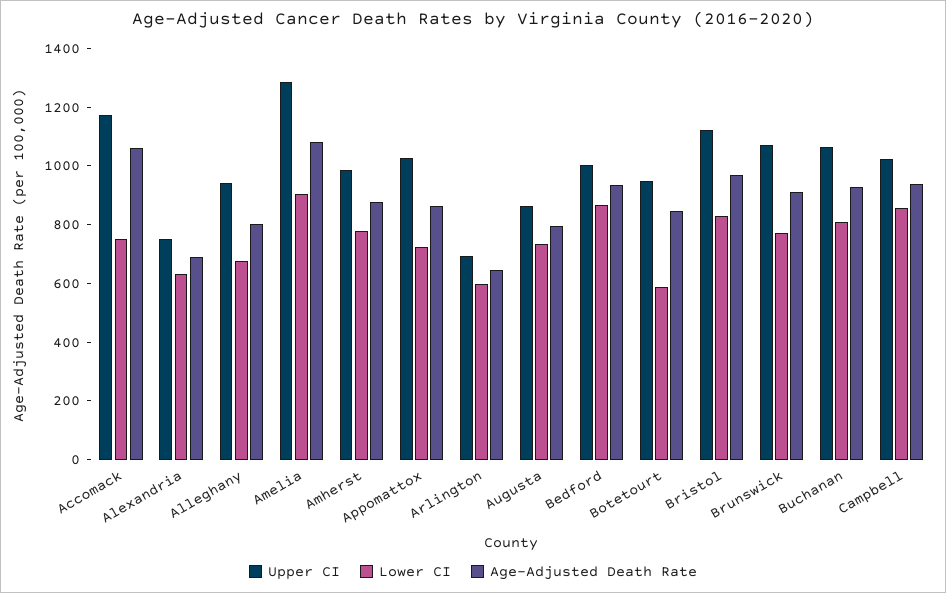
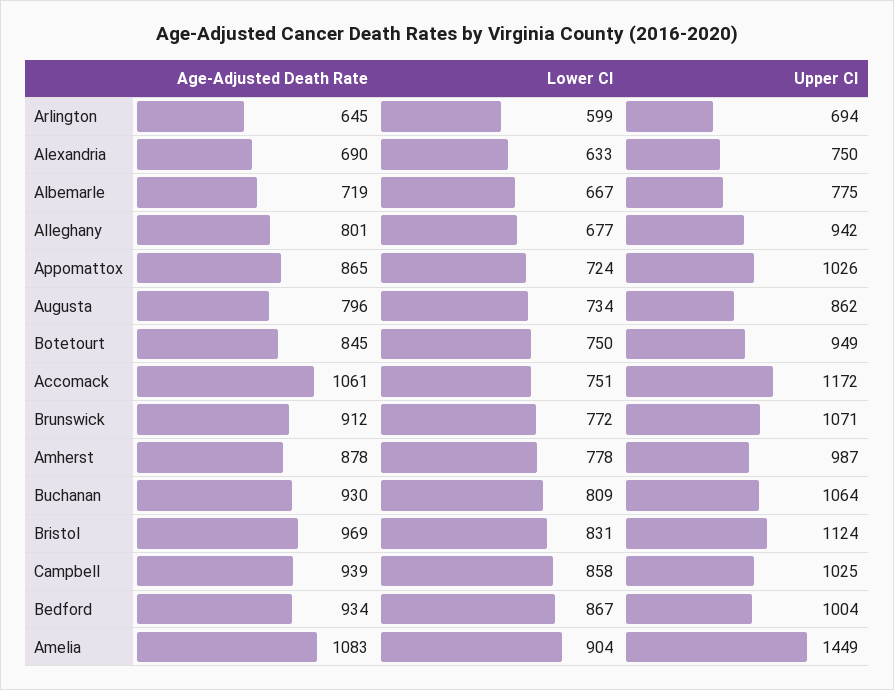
Upper CI, Amelia: 1300 -> 1449
Lower CI, Botetourt: 600 -> 750
Age-Adjusted Death Rate, Albemarle: none -> 719
Lower CI, Albemarle: none -> 667
Upper CI, Albemarle: none -> 775

